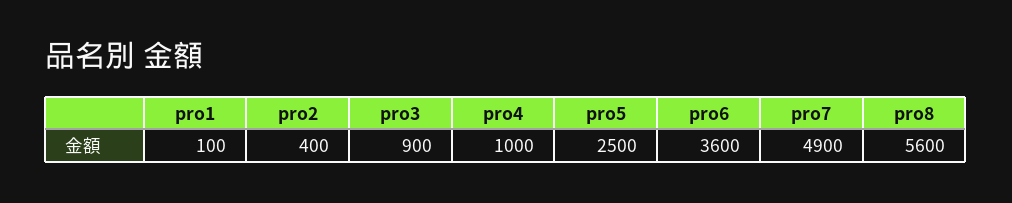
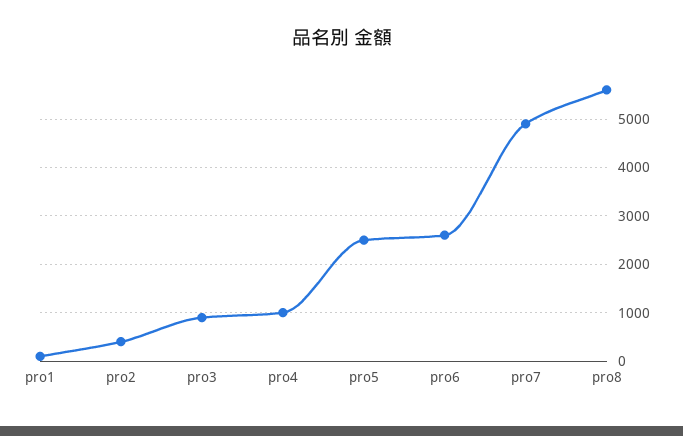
pro6: 3600 -> 2600

